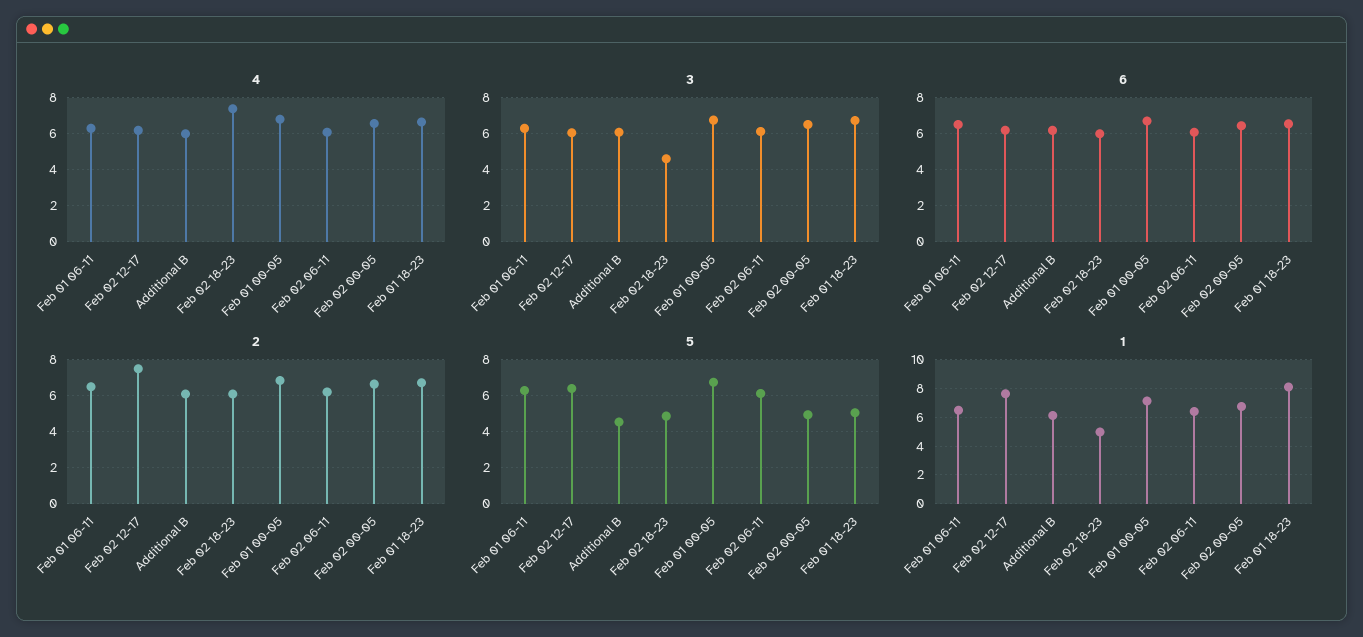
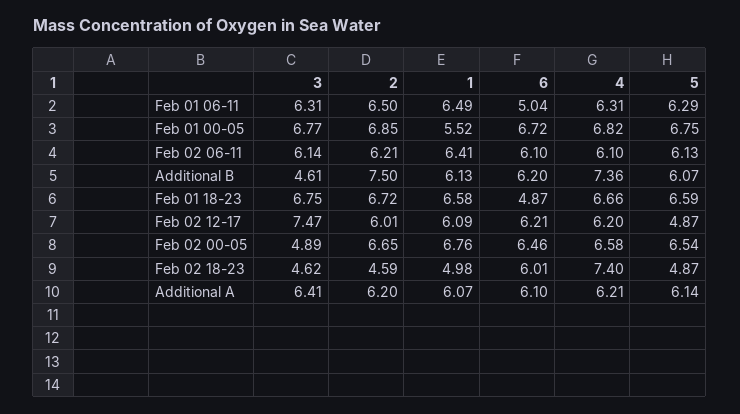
4, Additional B: 6 -> 7.36
3, Feb 02 12-17: 6 -> 7.47
3, Additional B: 6 -> 4.61
3, Feb 02 00-05: 6.5 -> 4.89
6, Feb 01 06-11: 6.5 -> 5.04
6, Feb 01 18-23: 6.5 -> 4.87
2, Feb 02 12-17: 7.5 -> 6.01
2, Additional B: 6 -> 7.5
2, Feb 02 18-23: 6 -> 4.59
5, Feb 02 12-17: 6.5 -> 4.87
5, Additional B: 4.5 -> 6.07
5, Feb 02 00-05: 5 -> 6.54
5, Feb 01 18-23: 5 -> 6.59
1, Feb 02 12-17: 7.5 -> 6.09
1, Feb 01 00-05: 7 -> 5.52
1, Feb 01 18-23: 8 -> 6.58
3, Additional A: none -> 6.41
2, Additional A: none -> 6.2
1, Additional A: none -> 6.07
6, Additional A: none -> 6.1
4, Additional A: none -> 6.21
5, Additional A: none -> 6.14

